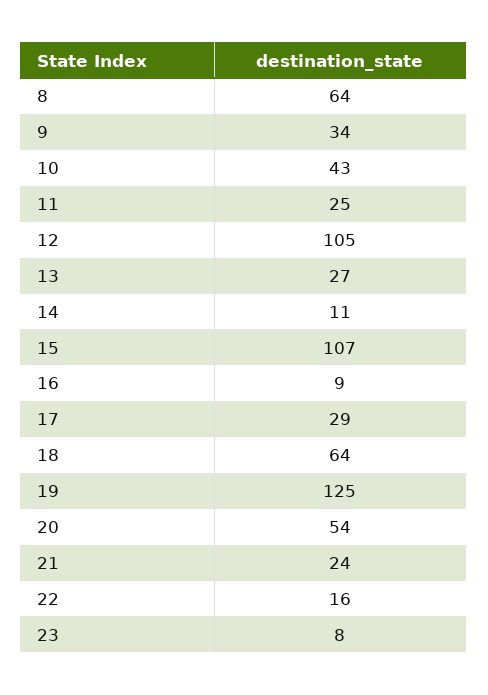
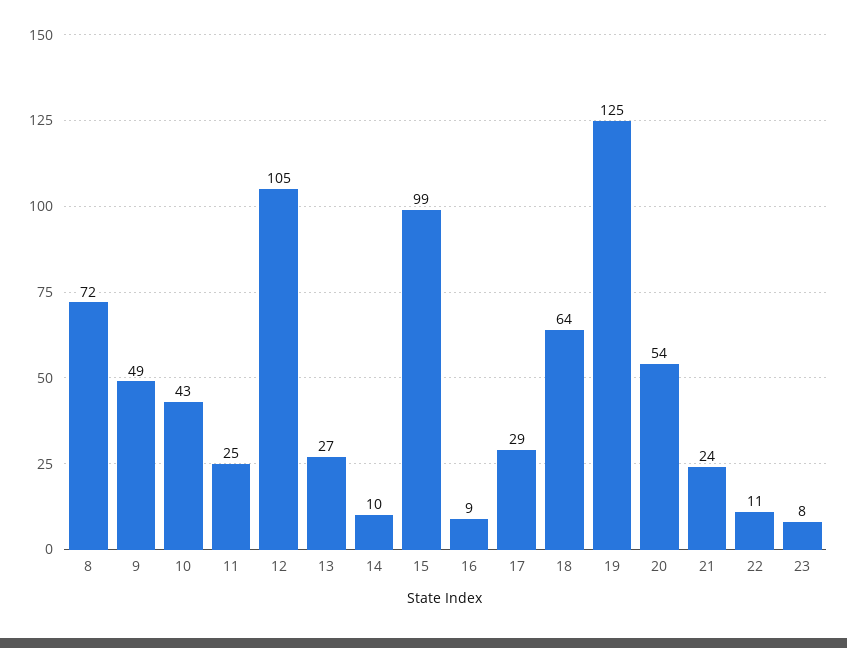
8: 64 -> 72
9: 34 -> 49
14: 11 -> 10
15: 107 -> 99
22: 16 -> 11

